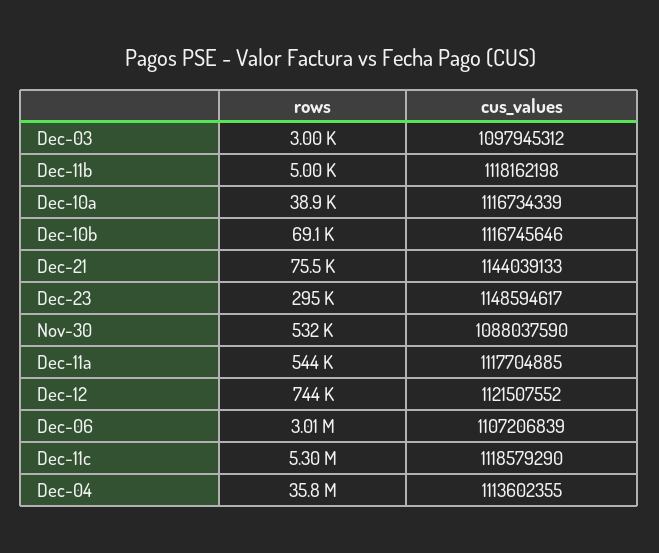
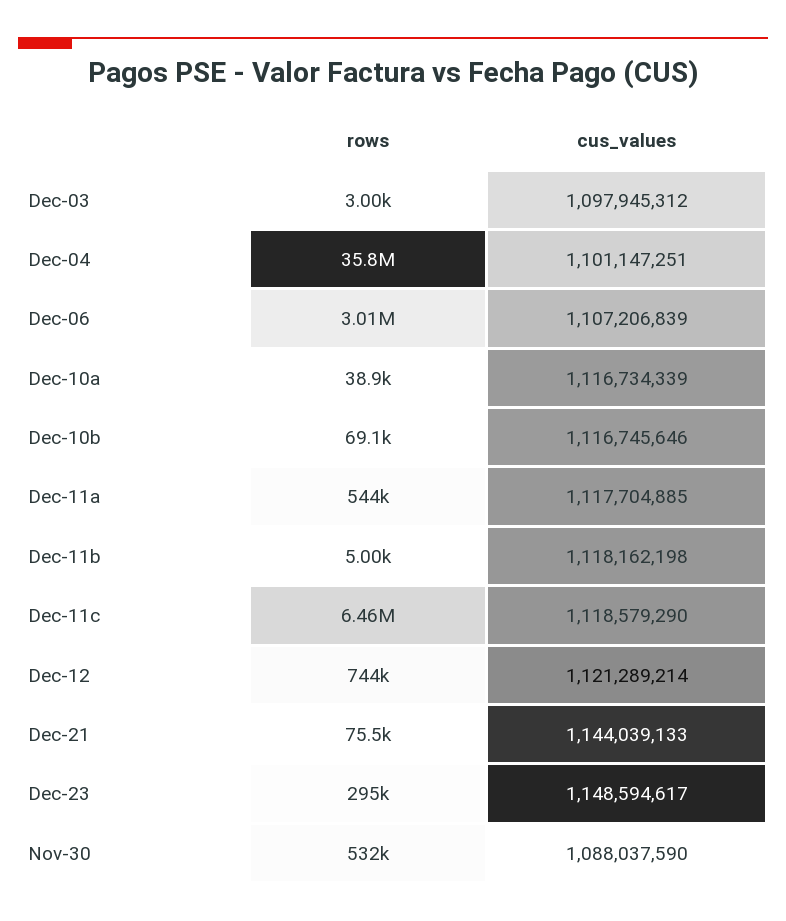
cus_values, Dec-12: 1121507552 -> 1121289214
rows, Dec-11c: 5300000 -> 6460000
cus_values, Dec-04: 1113602355 -> 1101147251

